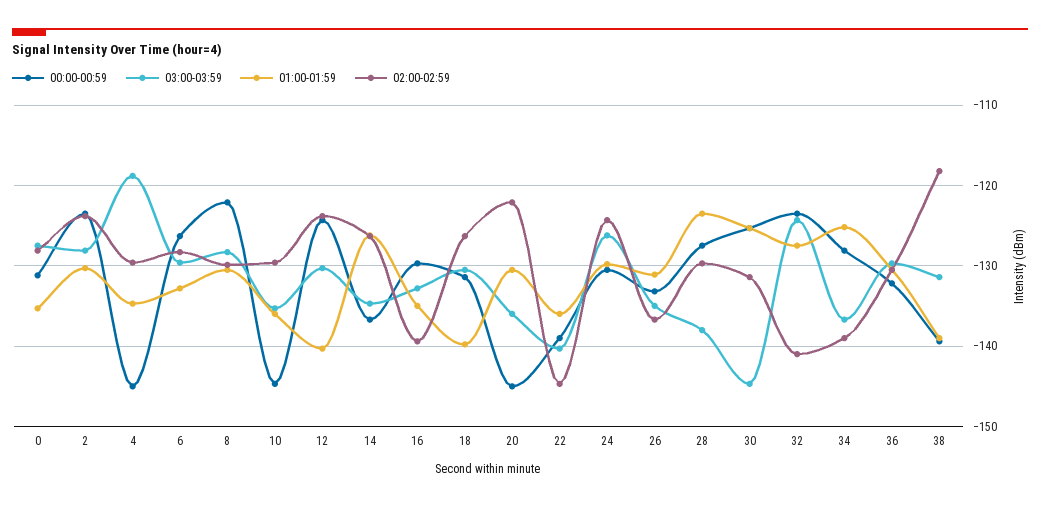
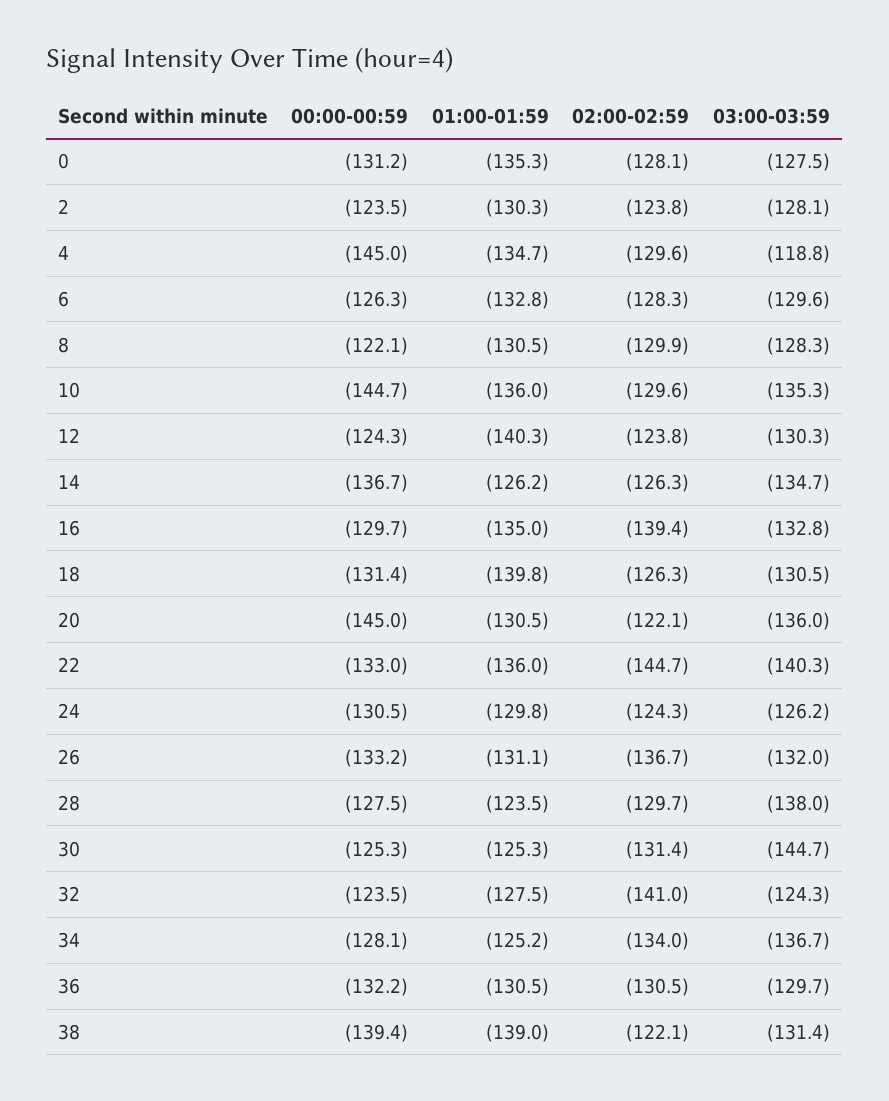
00:00-00:59, 22: -139 -> -133
03:00-03:59, 26: -135 -> -132
02:00-02:59, 34: -139 -> -134
02:00-02:59, 38: -118 -> -122.1

